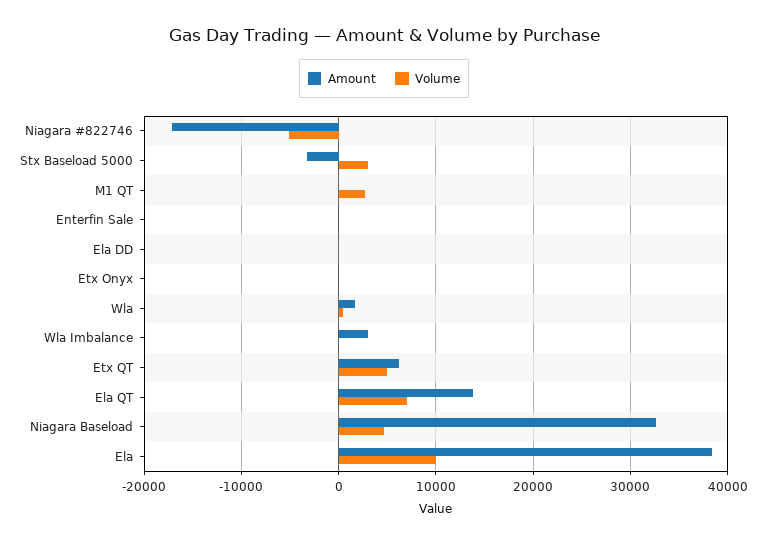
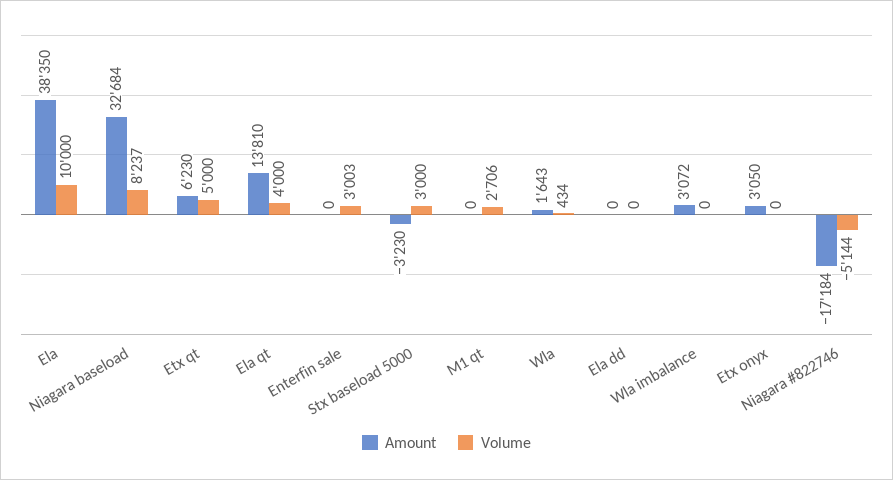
Volume, Enterfin Sale: 0 -> 3003
Amount, Etx Onyx: 0 -> 3050
Volume, Ela QT: 7000 -> 4000
Volume, Niagara Baseload: 5000 -> 8237

